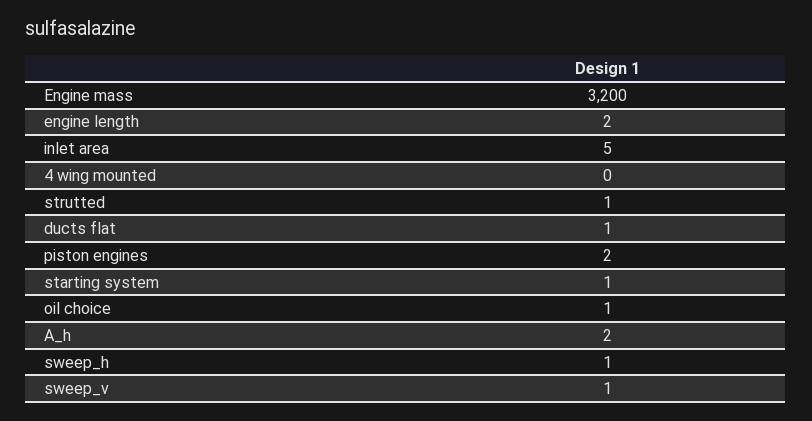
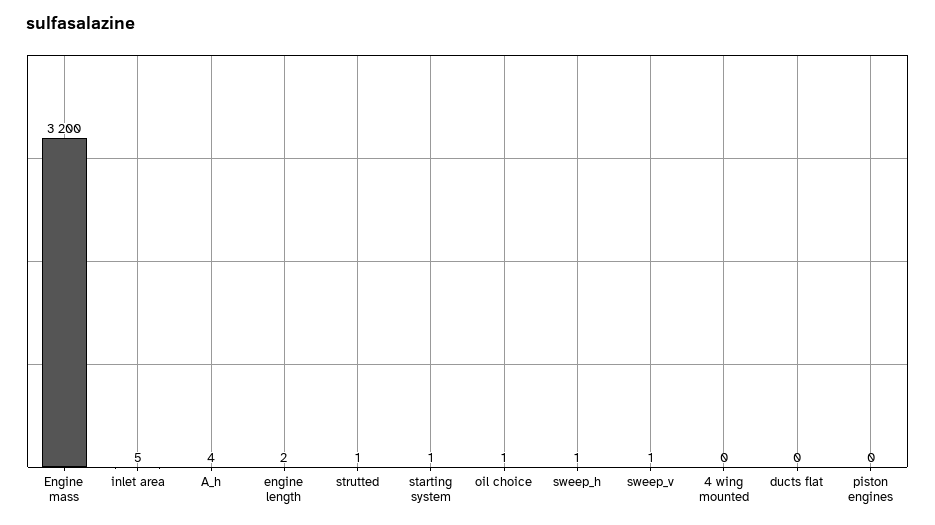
ducts flat: 1 -> 0
piston engines: 2 -> 0
A_h: 2 -> 4

